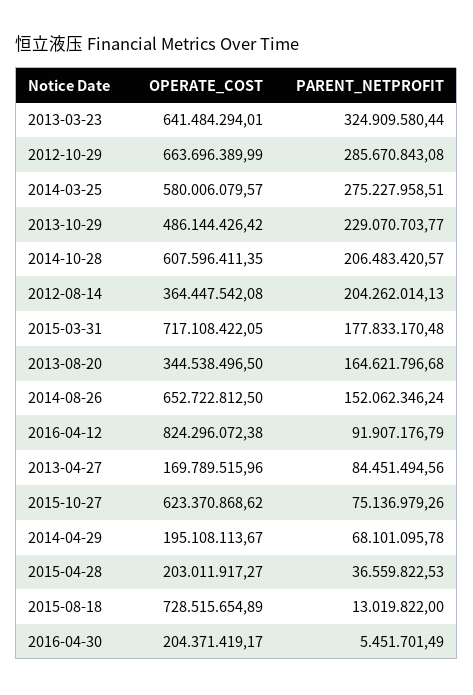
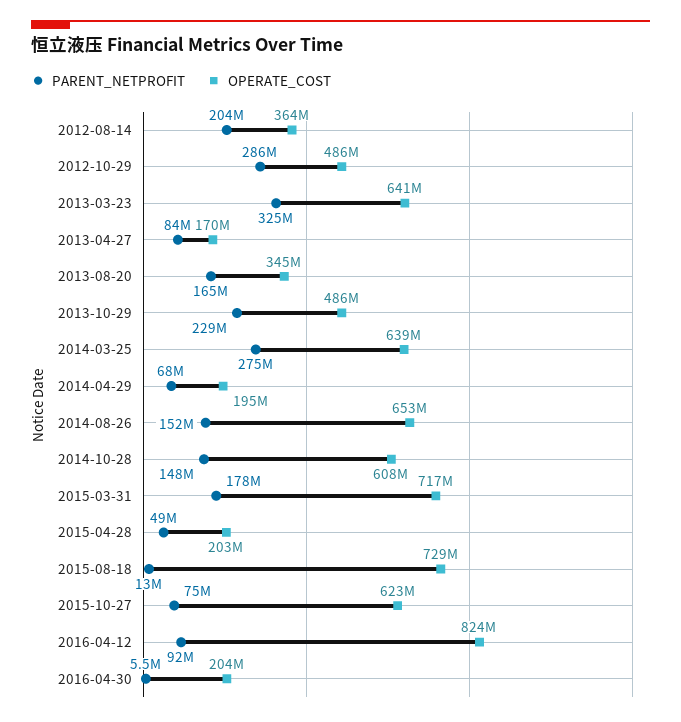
OPERATE_COST, 2012-10-29: 663696389.99 -> 486000000
OPERATE_COST, 2014-03-25: 580006079.57 -> 639000000
PARENT_NETPROFIT, 2014-10-28: 206483420.57 -> 148000000
PARENT_NETPROFIT, 2015-04-28: 36559822.53 -> 49000000

